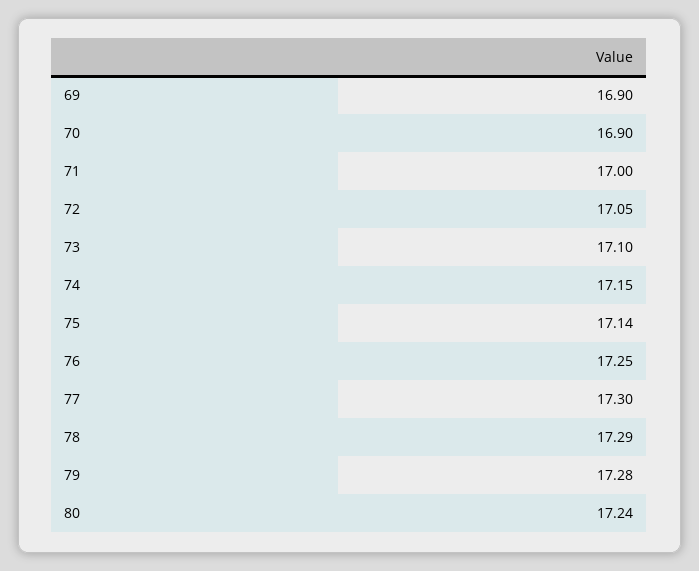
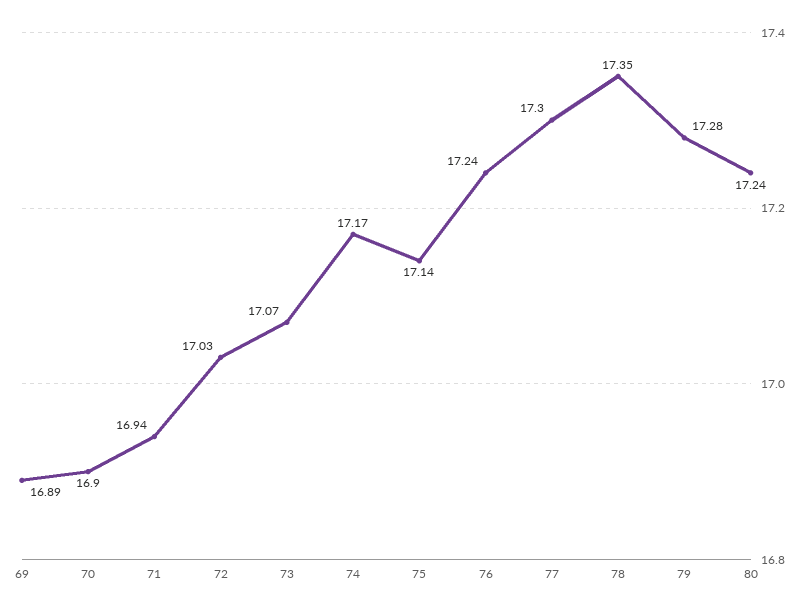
69: 16.9 -> 16.89
71: 17 -> 16.94
72: 17.05 -> 17.03
73: 17.1 -> 17.07
74: 17.15 -> 17.17
76: 17.25 -> 17.24
78: 17.29 -> 17.35

